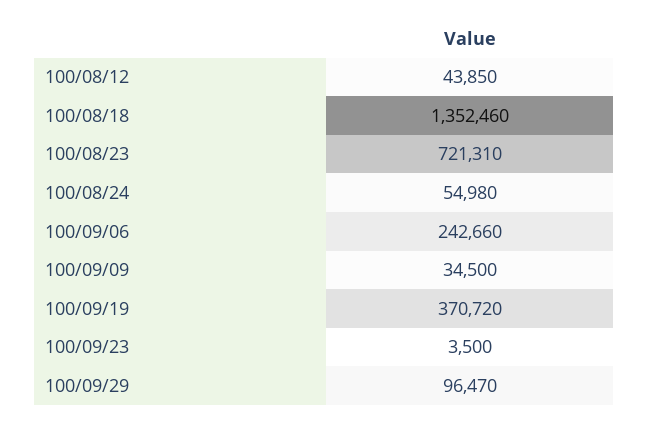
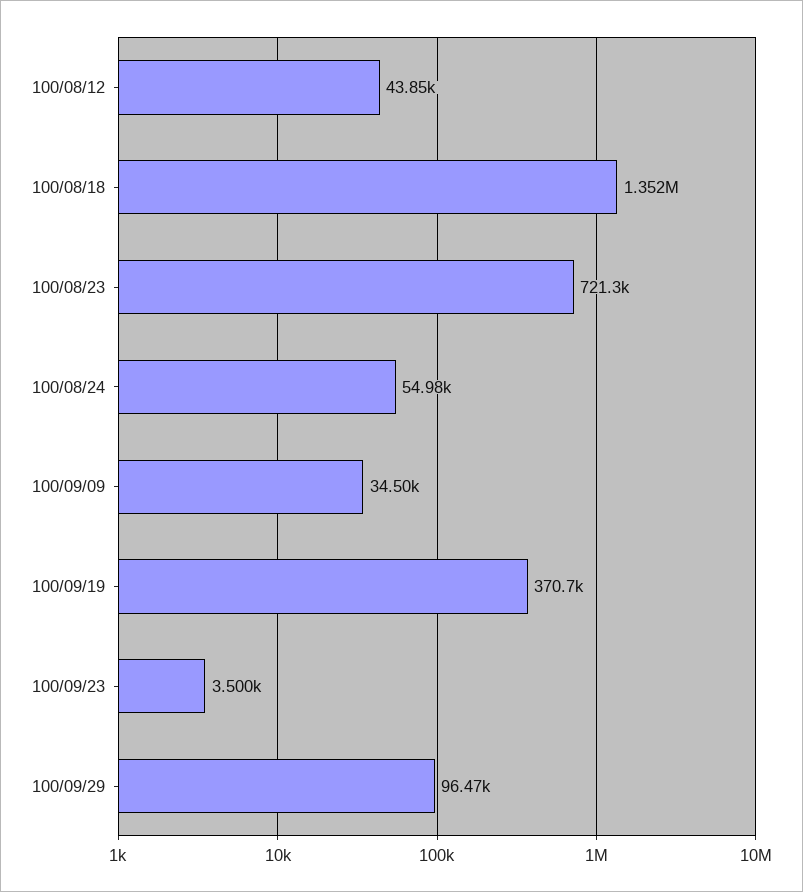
100/09/06: 242660 -> none

